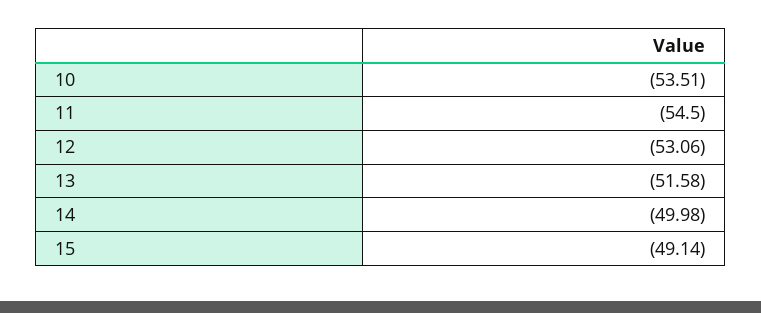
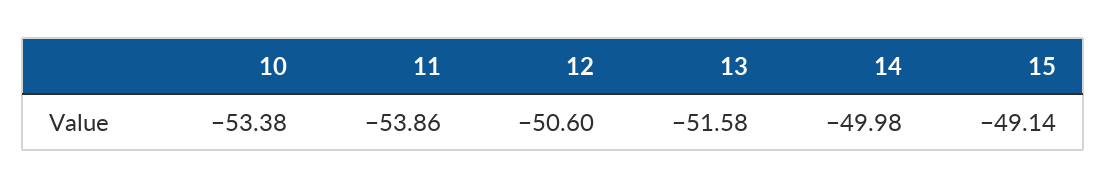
10: -53.51 -> -53.38
11: -54.5 -> -53.86
12: -53.06 -> -50.6

